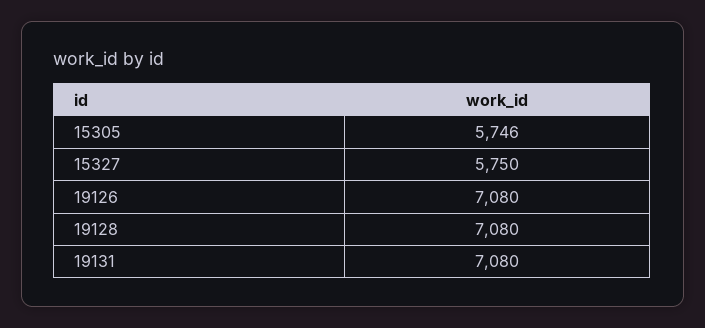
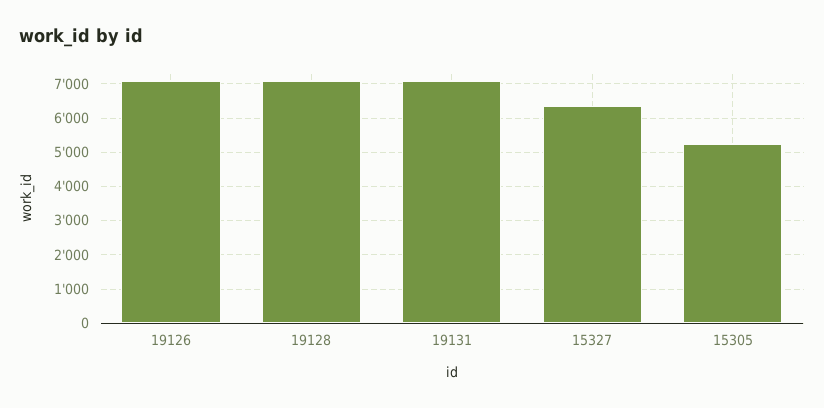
15305: 5746 -> 5200
15327: 5750 -> 6400

